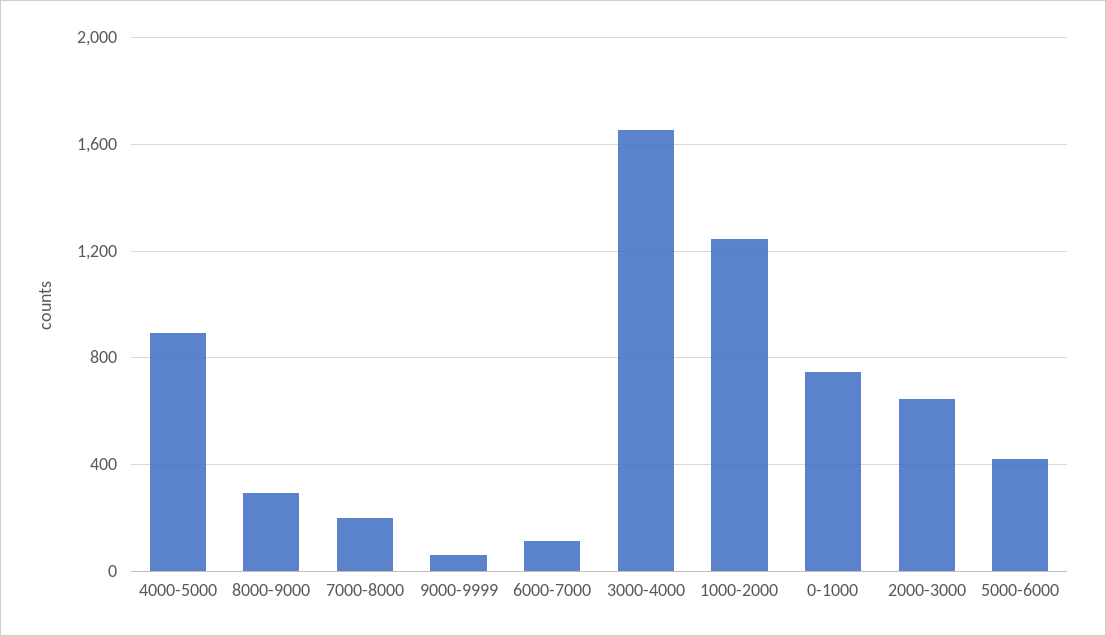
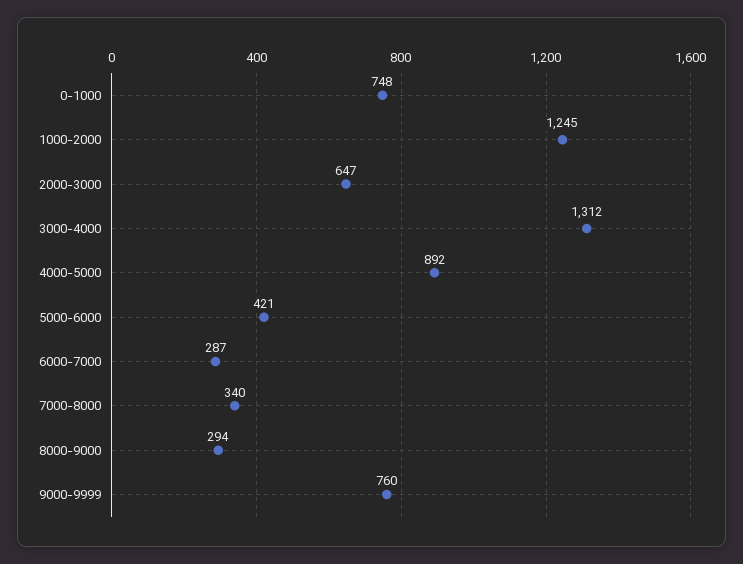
7000-8000: 200 -> 340
9000-9999: 50 -> 760
6000-7000: 100 -> 287
3000-4000: 1650 -> 1312

